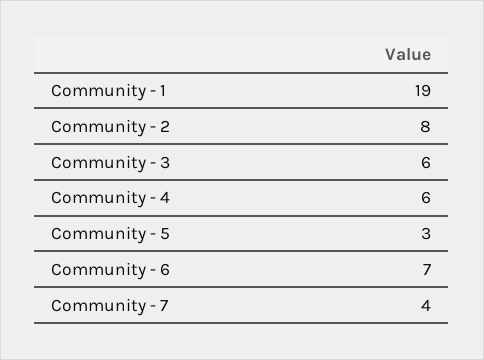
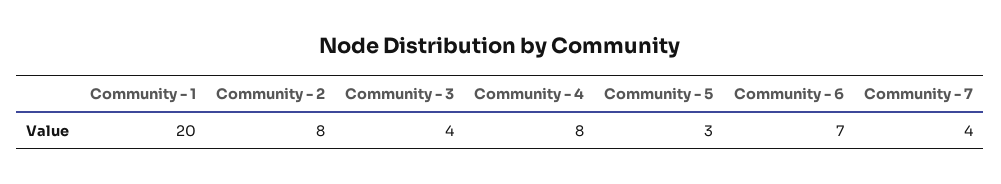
Community - 1: 19 -> 20
Community - 3: 6 -> 4
Community - 4: 6 -> 8

